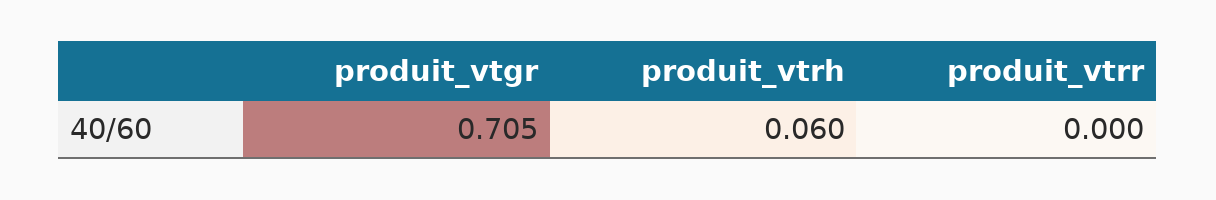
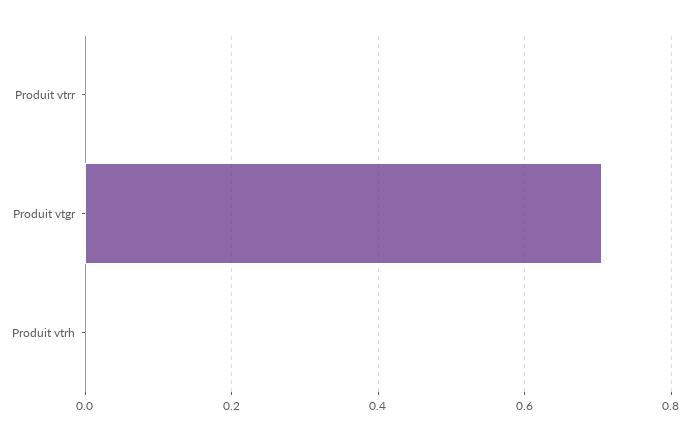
produit_vtrh: 0.06 -> 0

